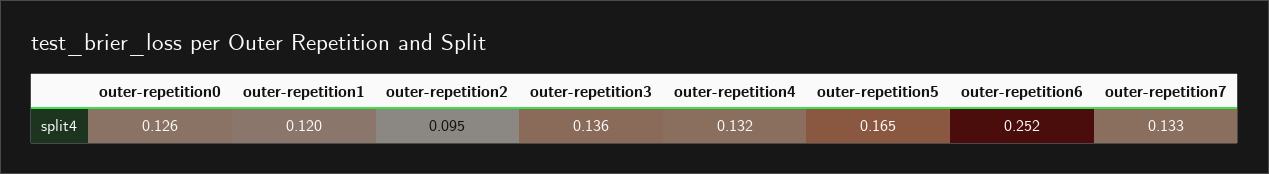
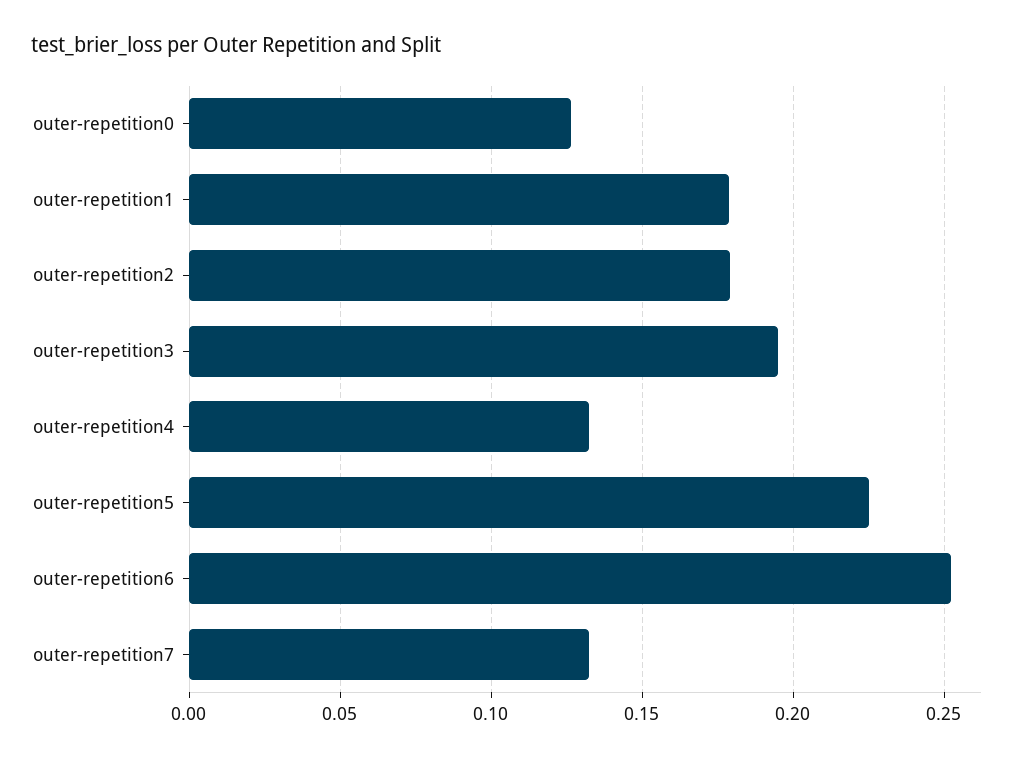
outer-repetition1: 0.12 -> 0.18
outer-repetition2: 0.095 -> 0.18
outer-repetition3: 0.136 -> 0.195
outer-repetition5: 0.165 -> 0.225

